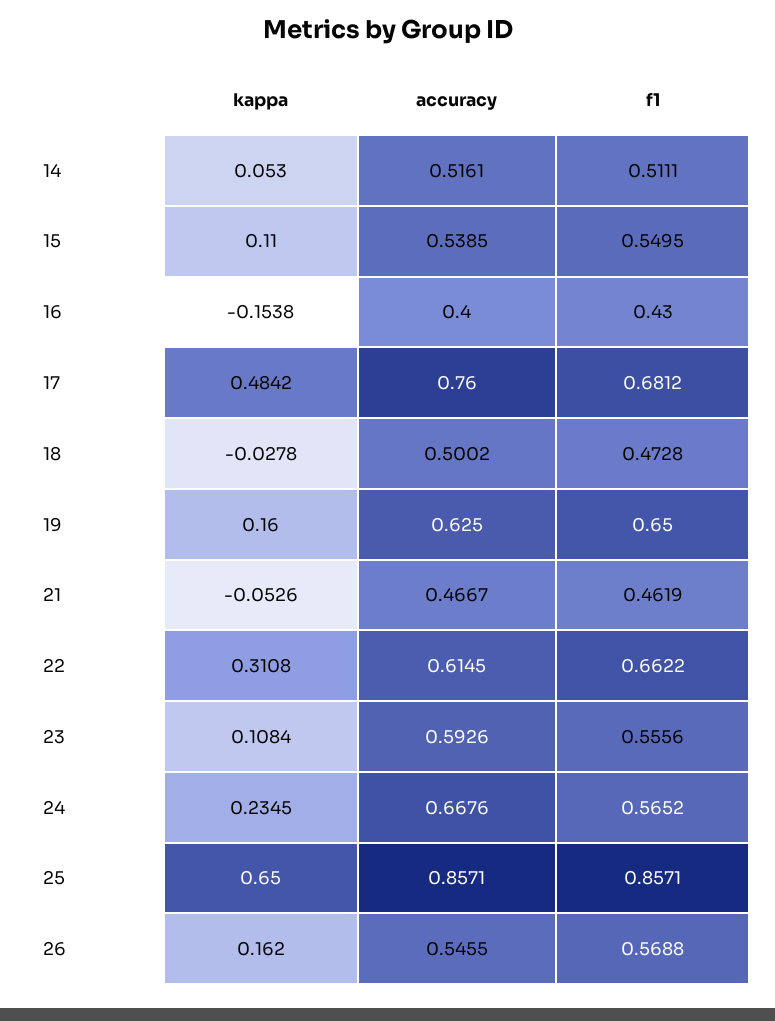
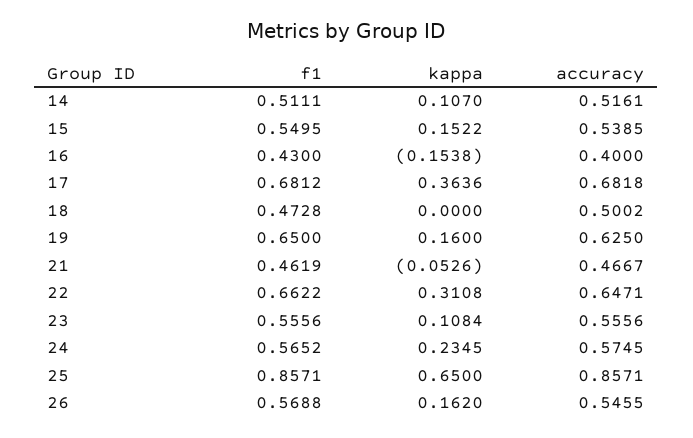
kappa, 14: 0.053 -> 0.107
kappa, 15: 0.11 -> 0.1522
kappa, 17: 0.4842 -> 0.3636
accuracy, 17: 0.76 -> 0.6818
kappa, 18: -0.0278 -> 0
accuracy, 22: 0.6145 -> 0.6471
accuracy, 23: 0.5926 -> 0.5556
accuracy, 24: 0.6676 -> 0.5745

